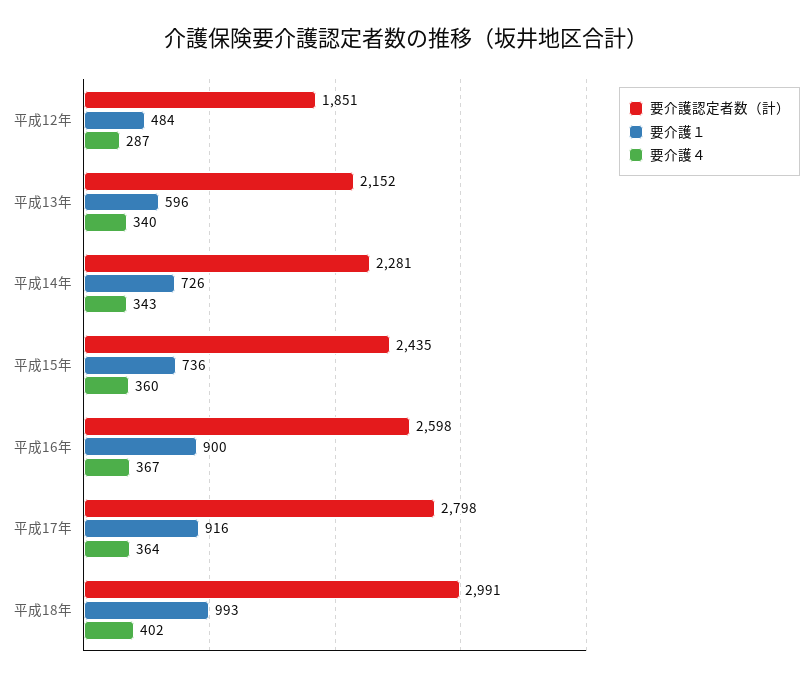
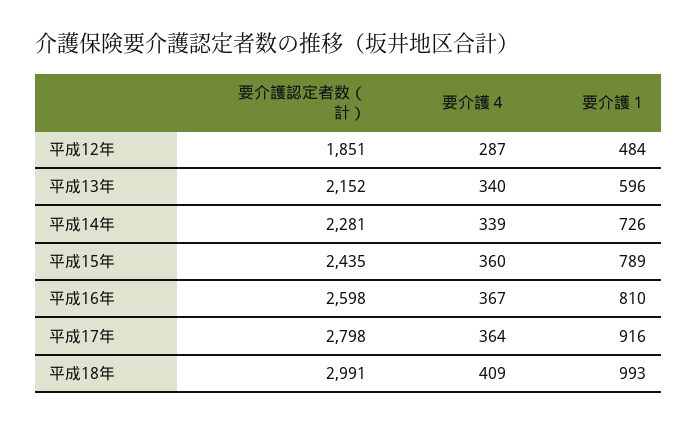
要介護４, 平成14年: 343 -> 339
要介護１, 平成15年: 736 -> 789
要介護１, 平成16年: 900 -> 810
要介護４, 平成18年: 402 -> 409

